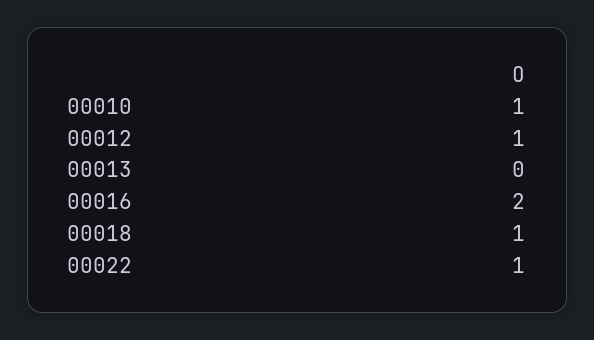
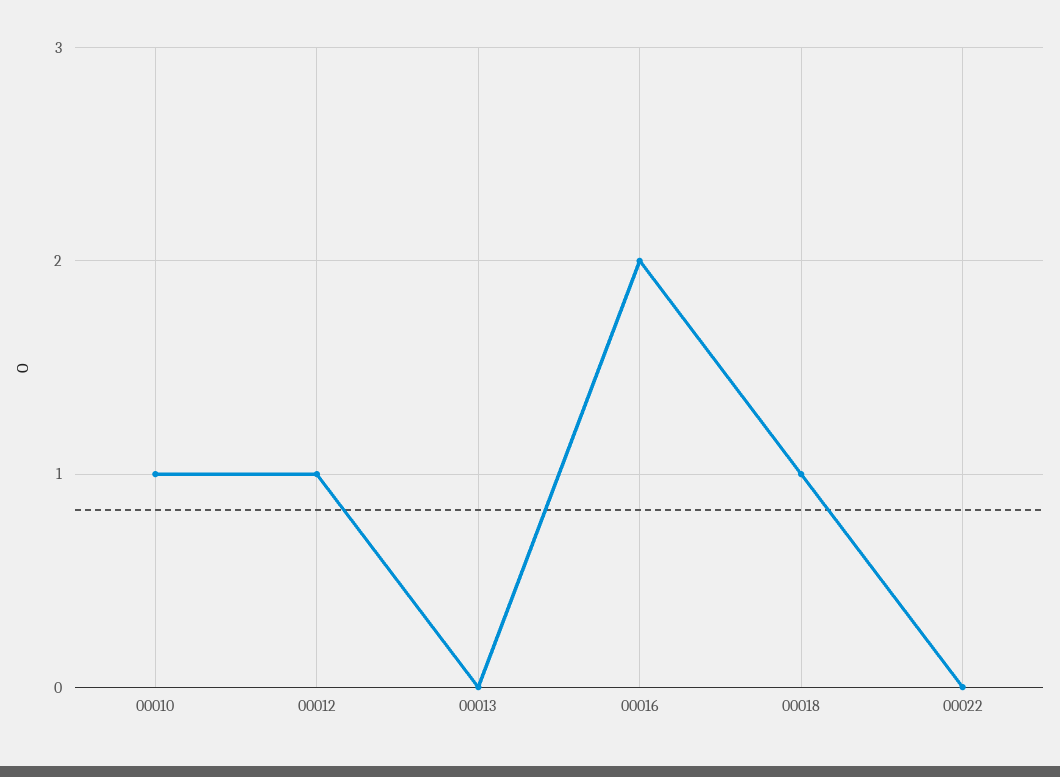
00022: 1 -> 0

